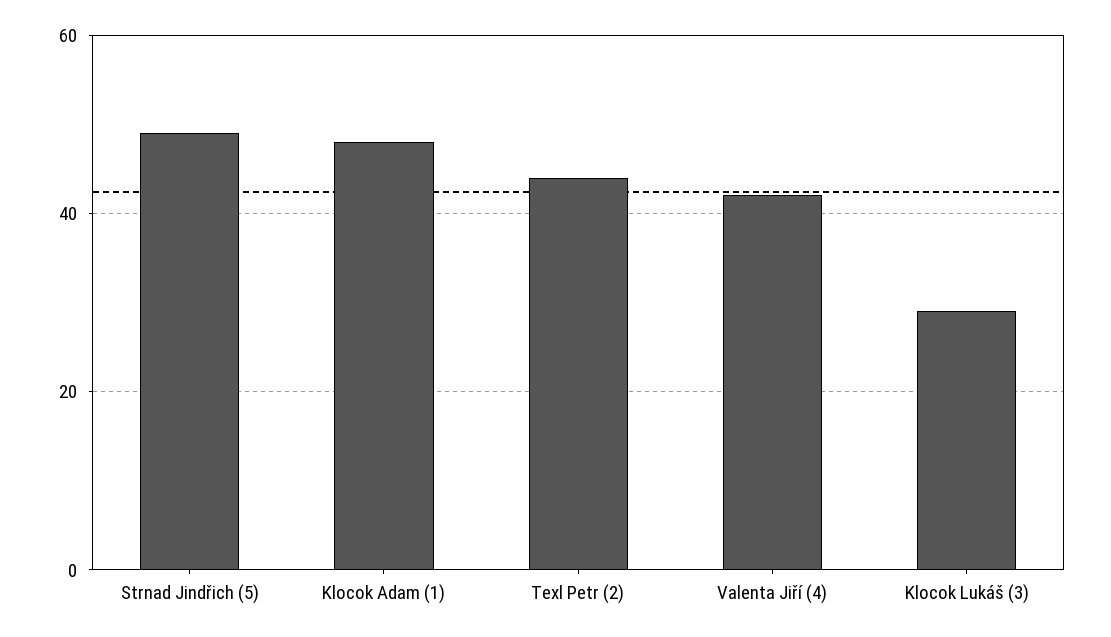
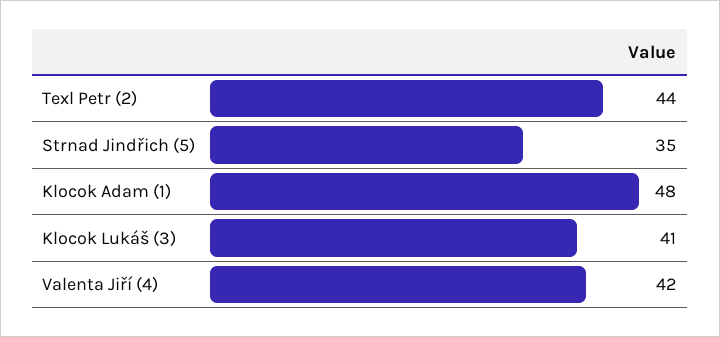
Strnad Jindřich (5): 50 -> 35
Klocok Lukáš (3): 30 -> 41

